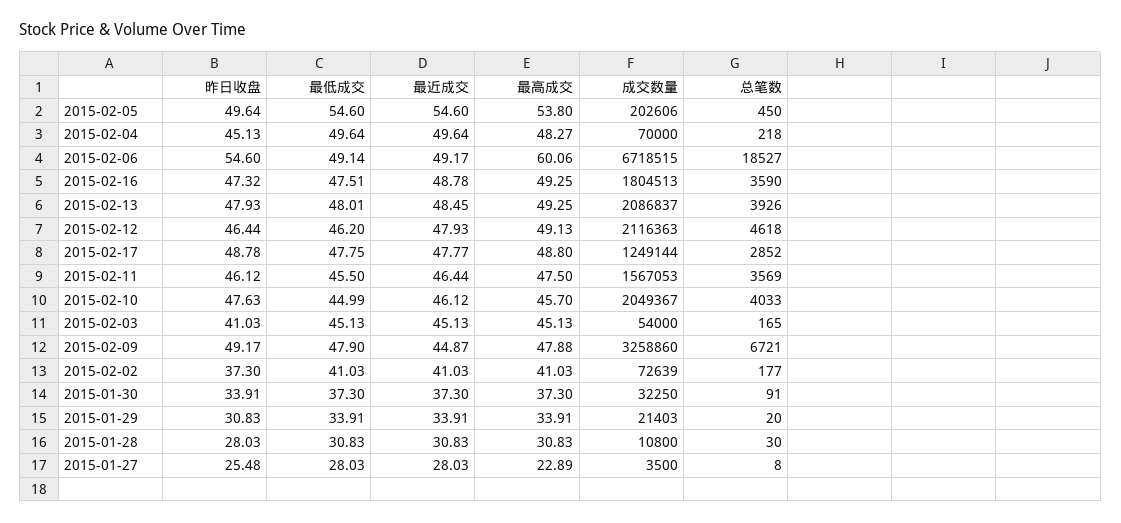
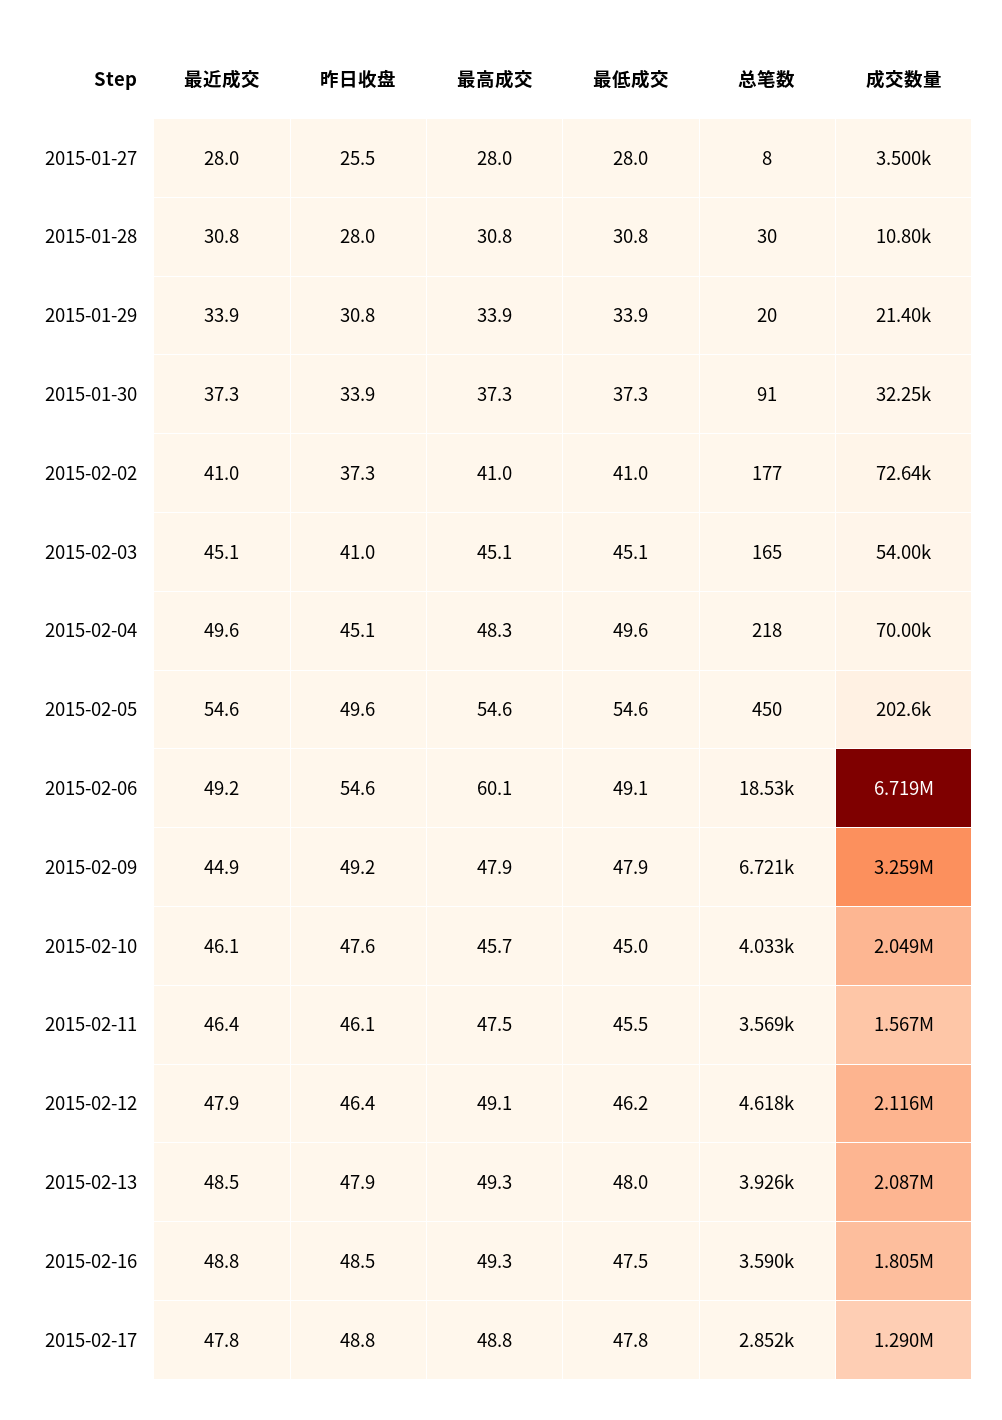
最高成交, 2015-02-05: 53.8 -> 54.6
昨日收盘, 2015-02-16: 47.32 -> 48.5
成交数量, 2015-02-17: 1249144 -> 1290000
最高成交, 2015-01-27: 22.89 -> 28

